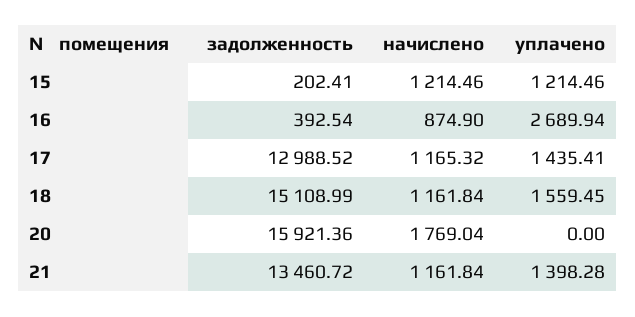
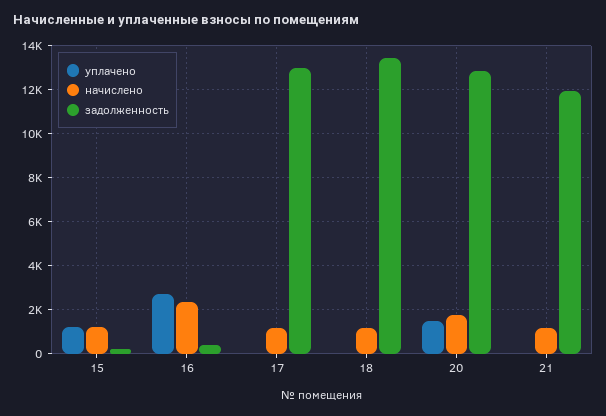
начислено, 16: 874.9 -> 2500
уплачено, 17: 1435.41 -> 0
задолженность, 18: 15108.99 -> 13500
уплачено, 18: 1559.45 -> 0
задолженность, 20: 15921.36 -> 13000
уплачено, 20: 0 -> 1500
задолженность, 21: 13460.72 -> 12000
уплачено, 21: 1398.28 -> 0

